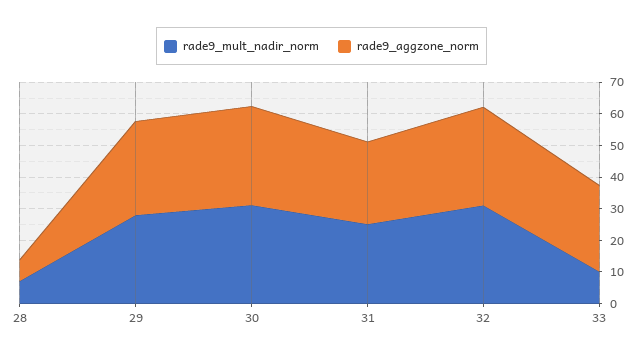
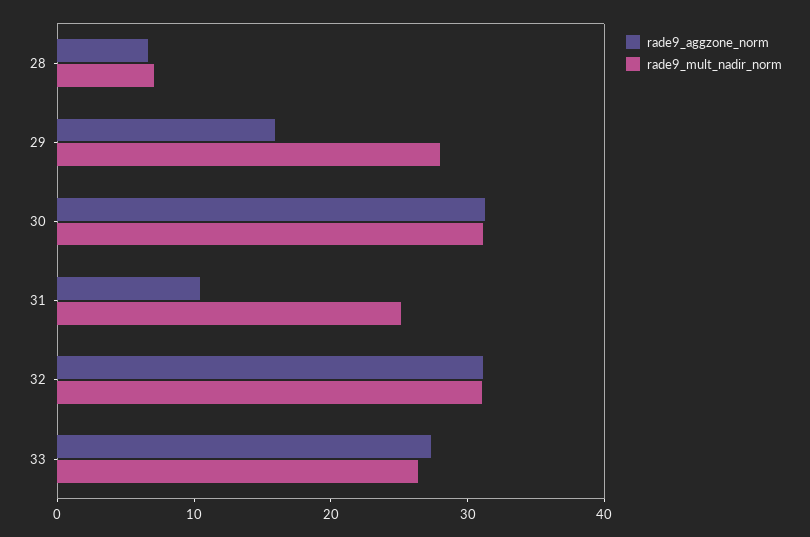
rade9_aggzone_norm, 29: 30 -> 16
rade9_aggzone_norm, 31: 25 -> 10
rade9_mult_nadir_norm, 33: 10 -> 26

